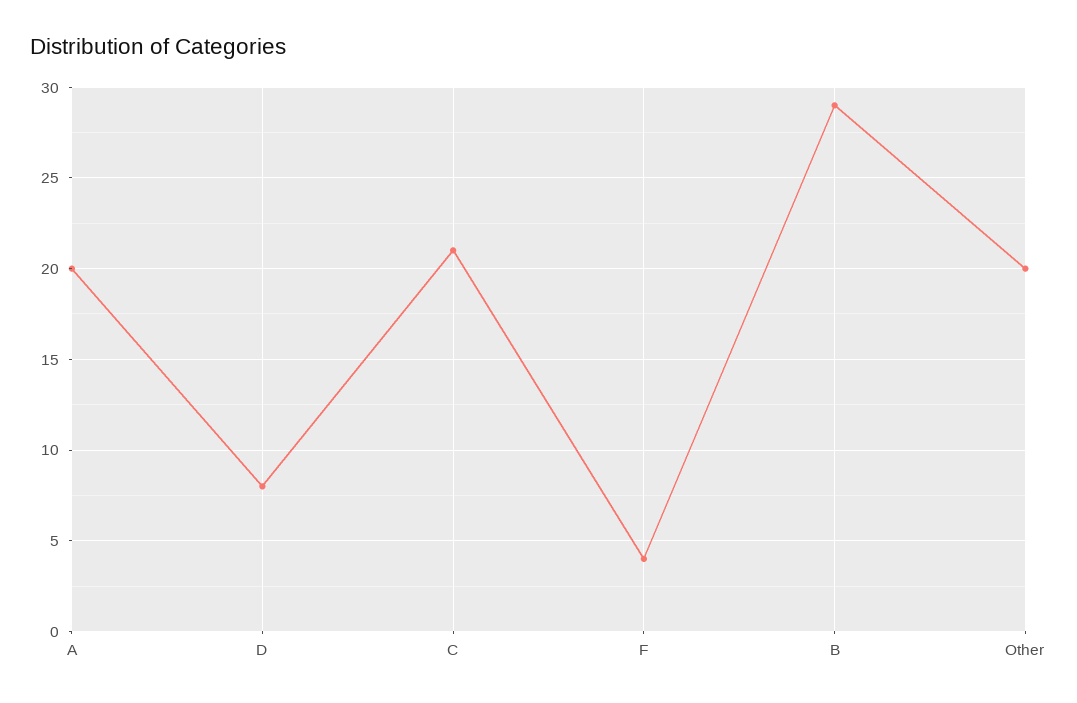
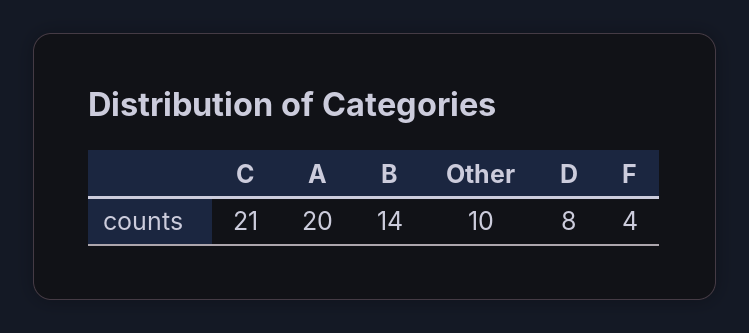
B: 29 -> 14
Other: 20 -> 10

